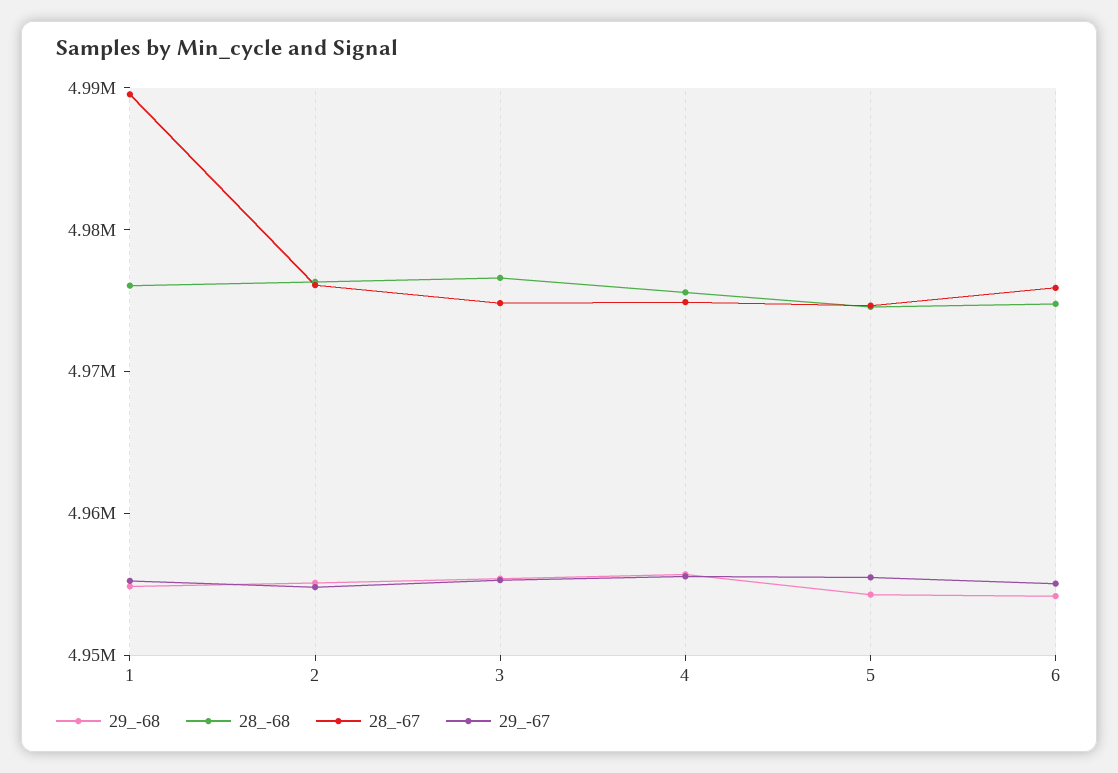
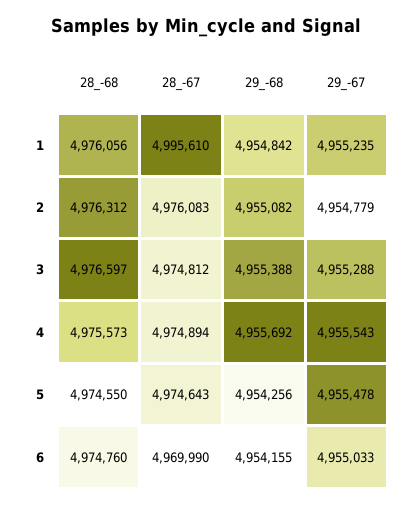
28_-67, 1: 4990000 -> 4995610
28_-67, 6: 4976000 -> 4969990

